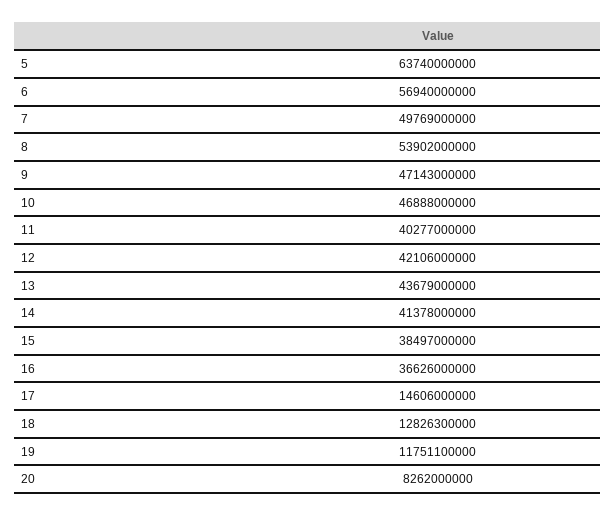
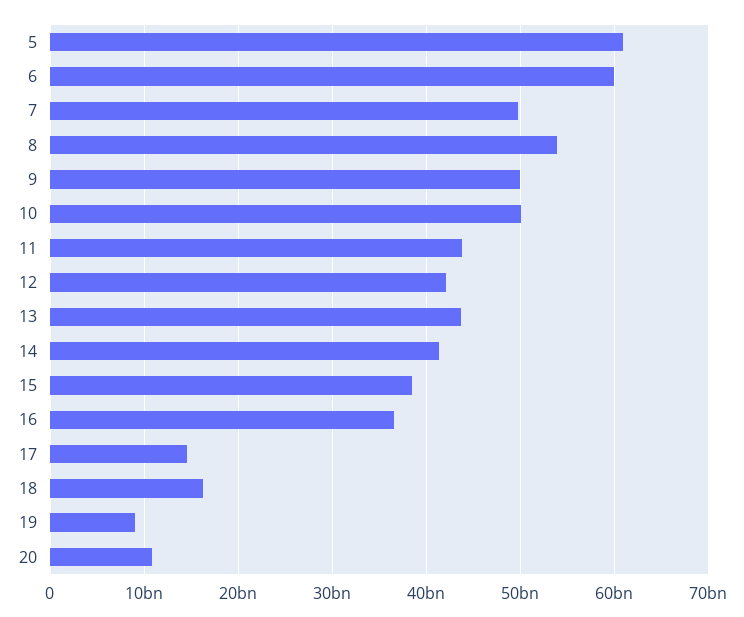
5: 63740000000 -> 61000000000
6: 56940000000 -> 60000000000
9: 47143000000 -> 50000000000
10: 46888000000 -> 50000000000
11: 40277000000 -> 44000000000
18: 12826300000 -> 16000000000
19: 11751100000 -> 9000000000
20: 8262000000 -> 11000000000

